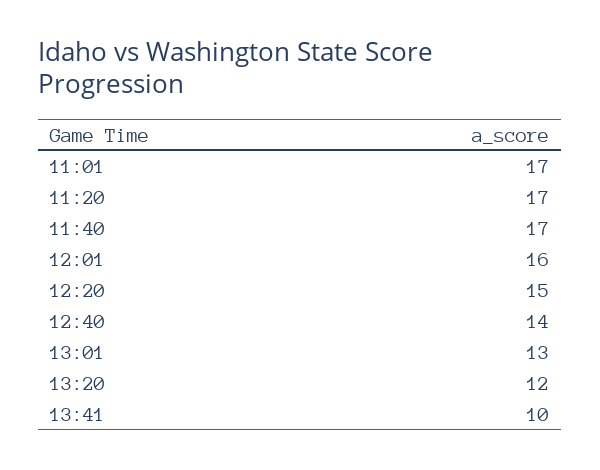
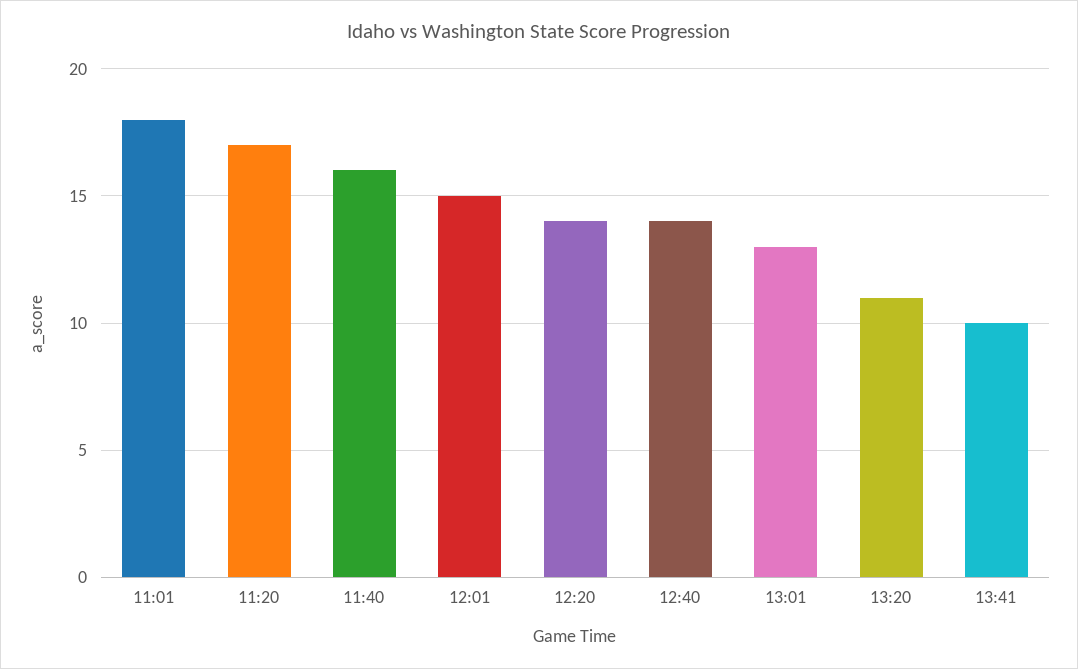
11:01: 17 -> 18
11:40: 17 -> 16
12:01: 16 -> 15
12:20: 15 -> 14
13:20: 12 -> 11

